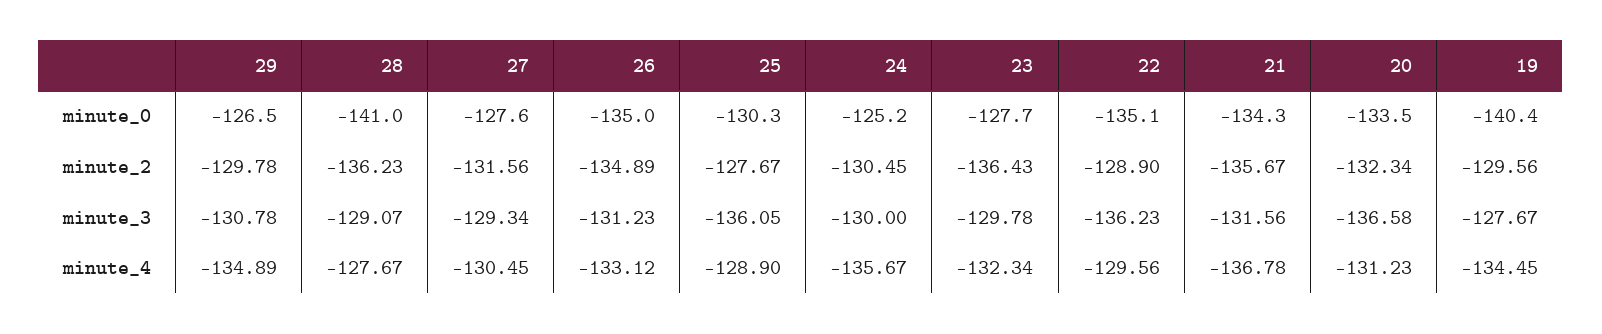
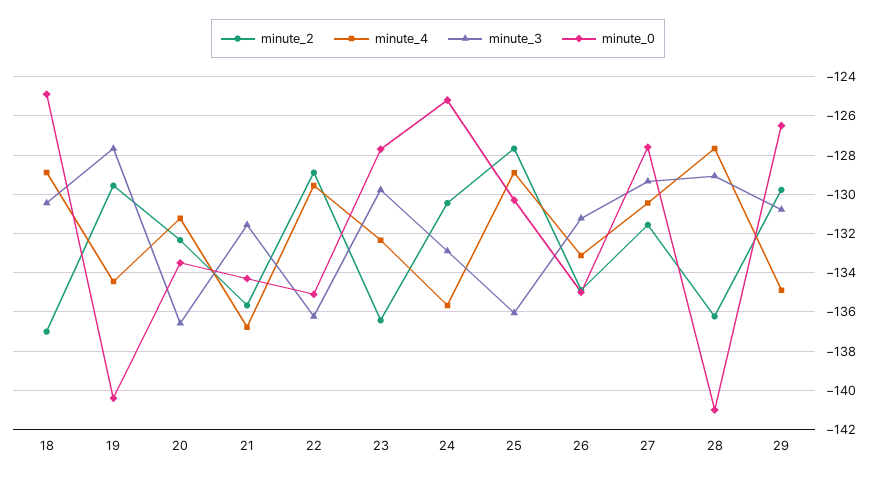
minute_3, 24: -130 -> -133
minute_2, 18: none -> -137
minute_4, 18: none -> -129
minute_3, 18: none -> -130.5
minute_0, 18: none -> -125

